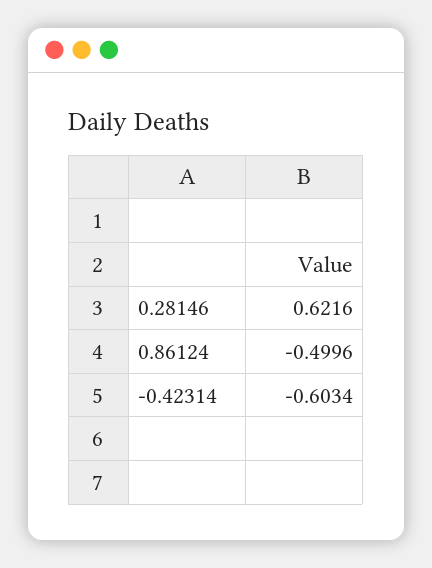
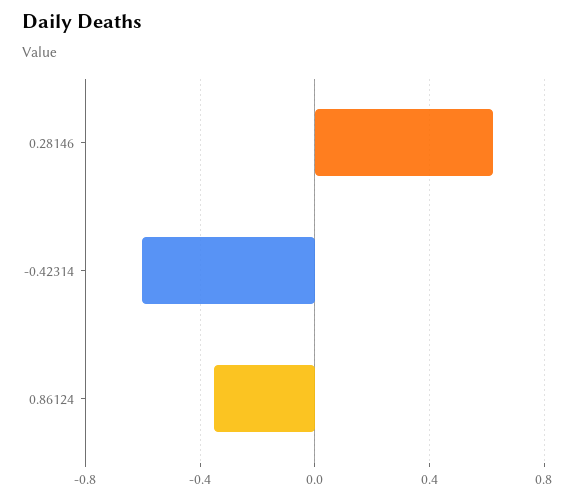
0.86124: -0.4996 -> -0.35

